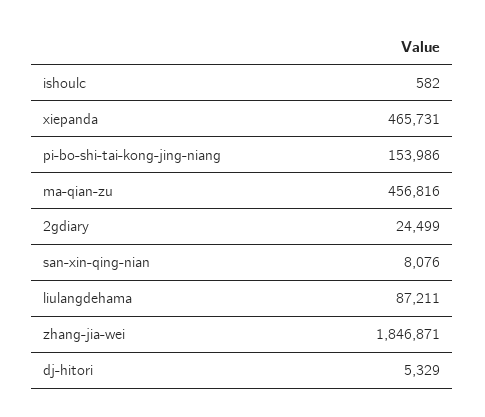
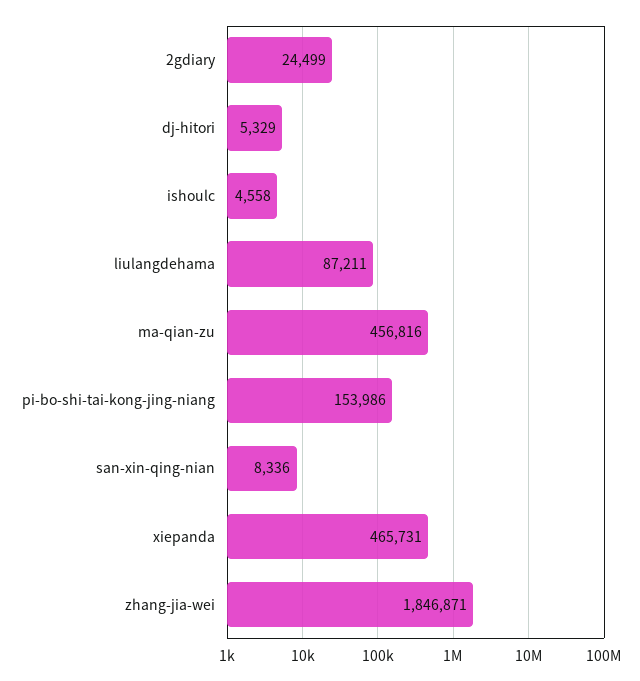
ishoulc: 582 -> 4558
san-xin-qing-nian: 8076 -> 8336

